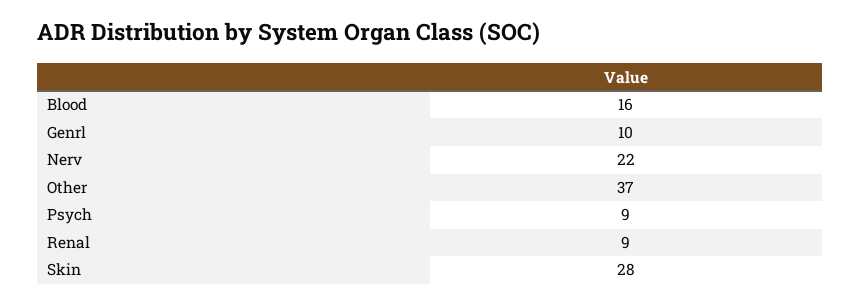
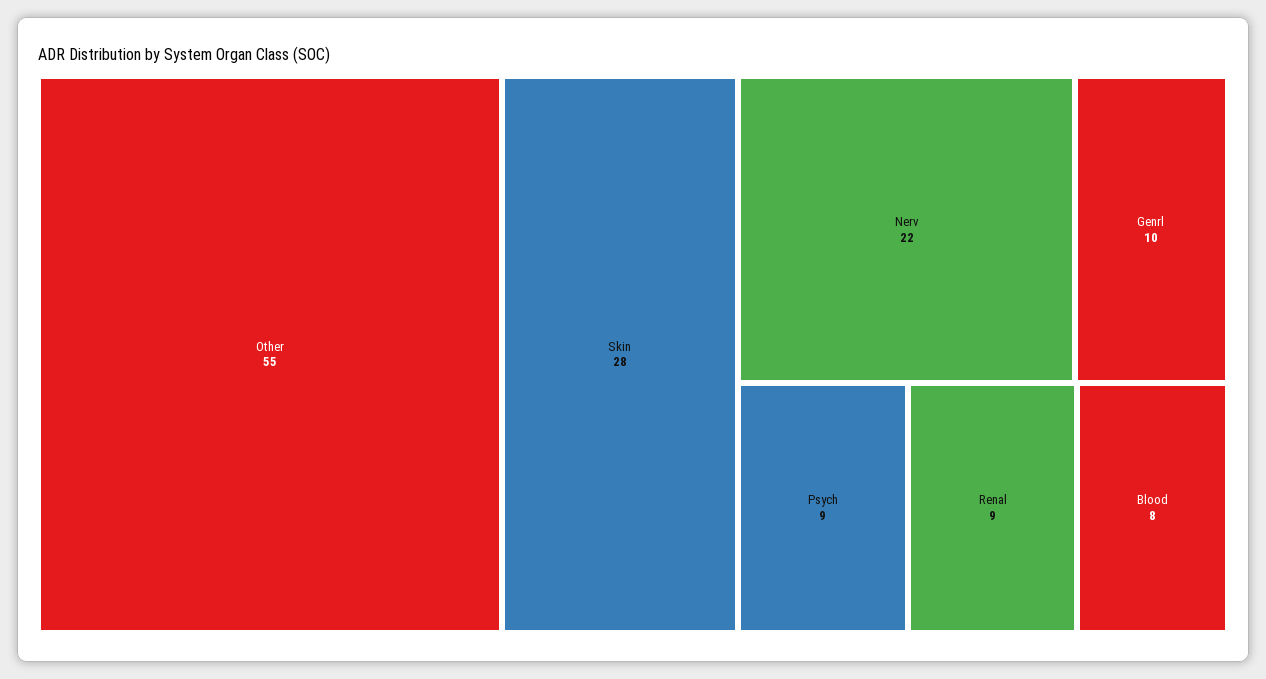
Blood: 16 -> 8
Other: 37 -> 55

